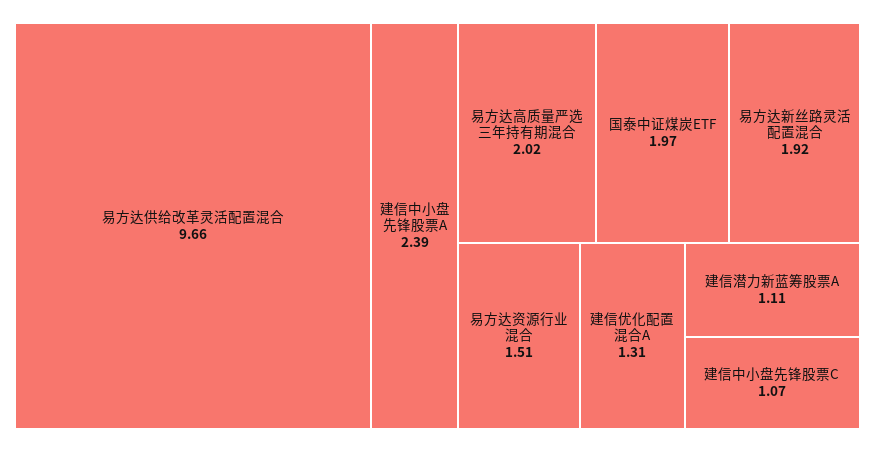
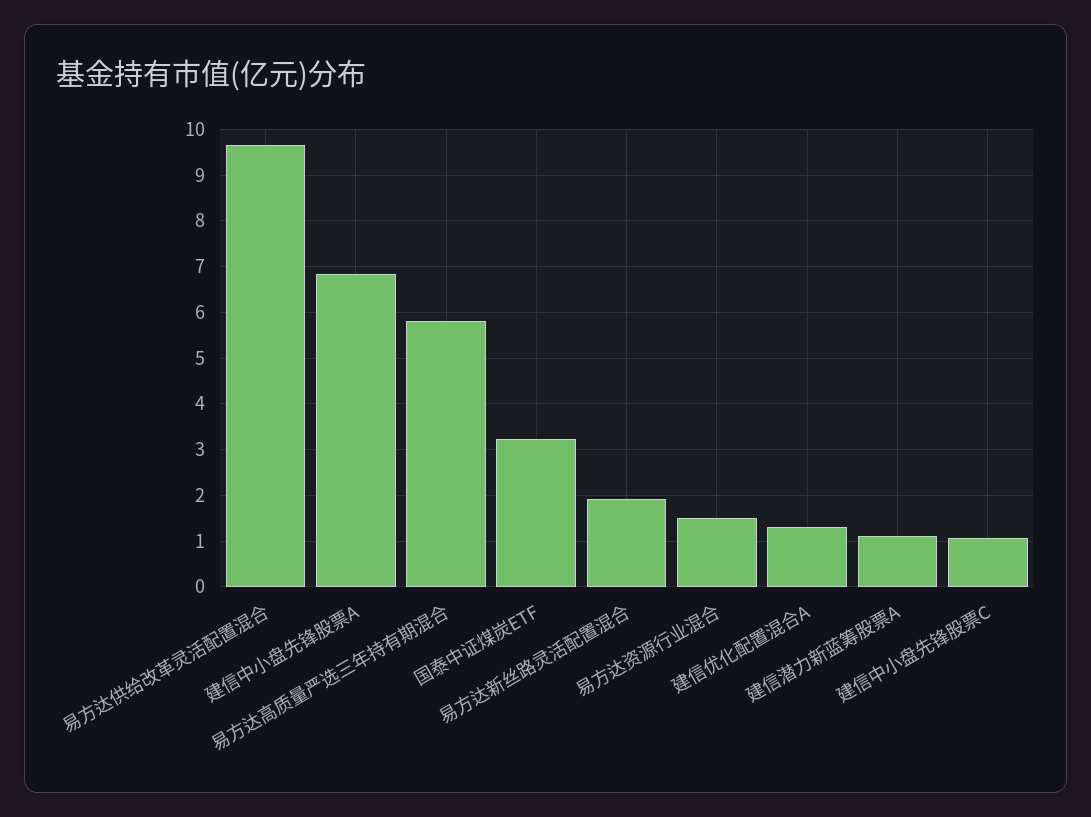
建信中小盘先锋股票A: 2.39 -> 6.8
易方达高质量严选三年持有期混合: 2.02 -> 5.8
国泰中证煤炭ETF: 1.97 -> 3.2

